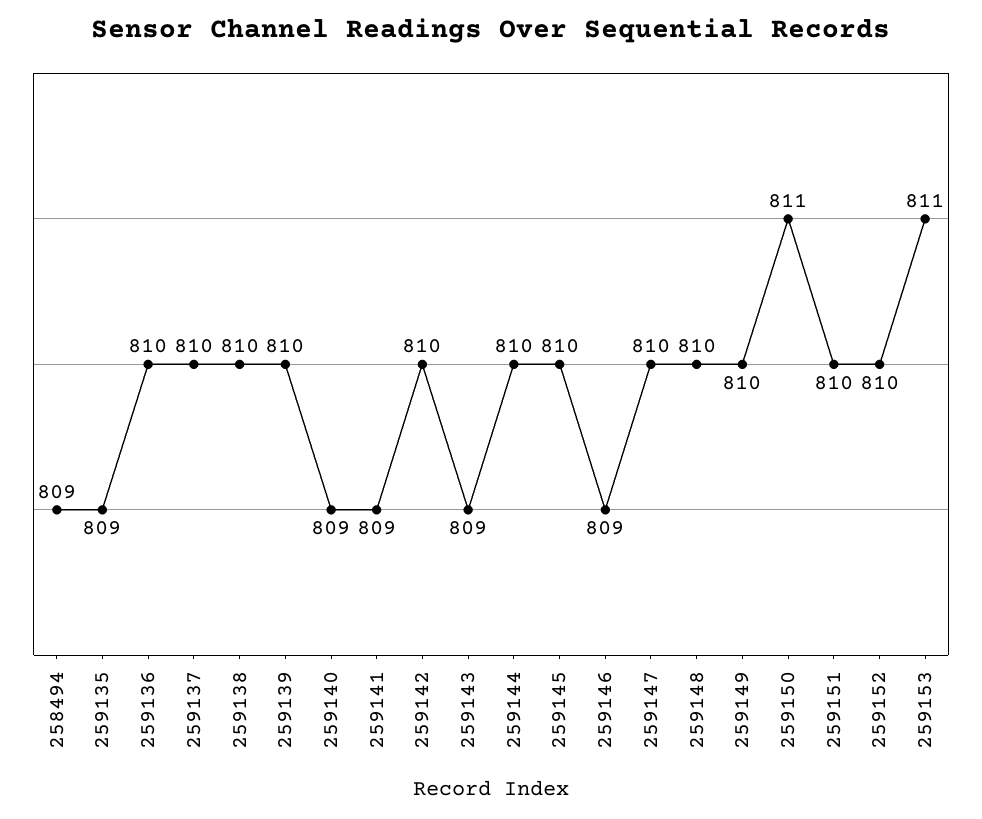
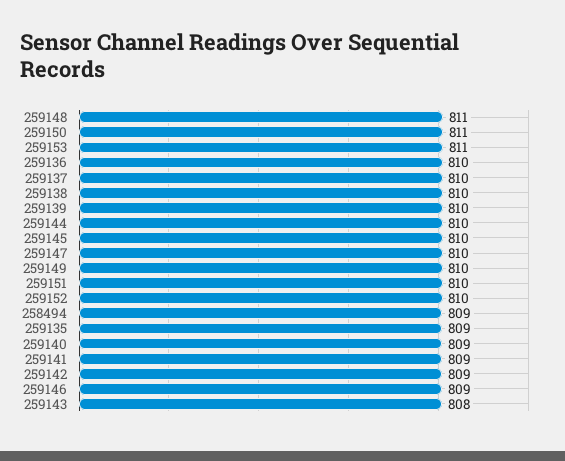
259142: 810 -> 809
259143: 809 -> 808
259148: 810 -> 811

